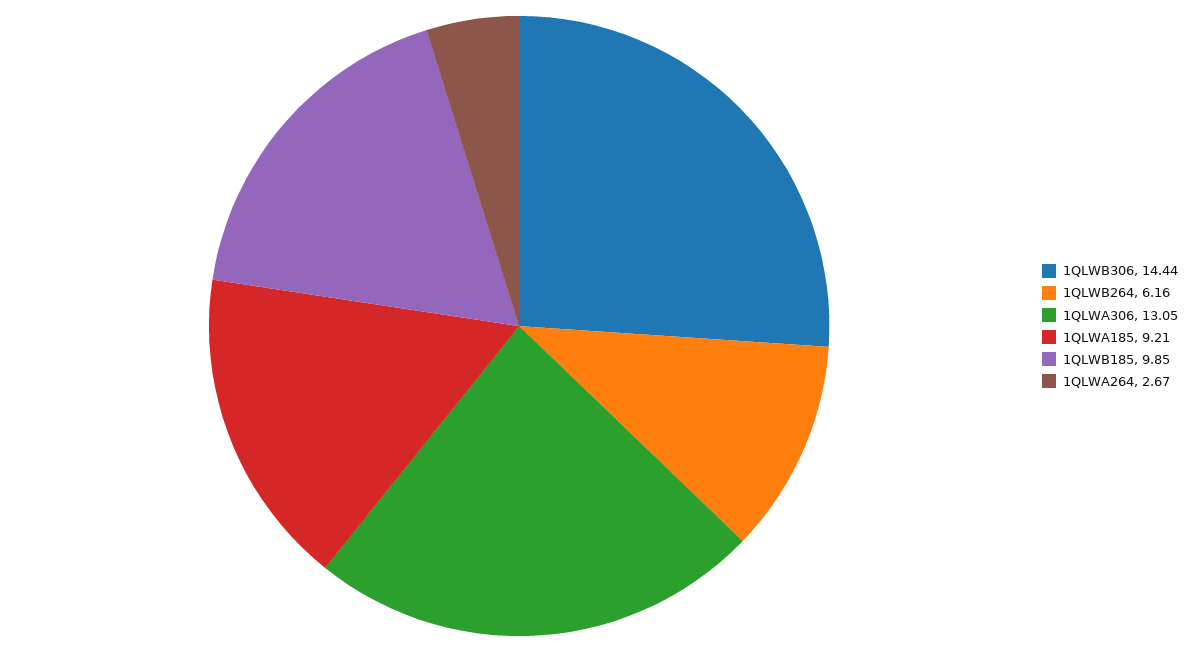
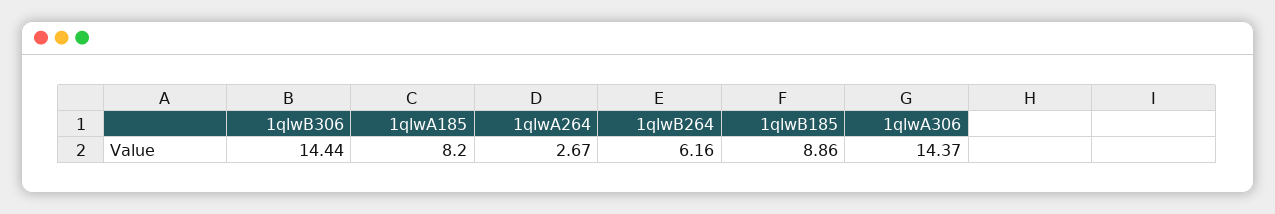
1QLWA306: 13.05 -> 14.37
1QLWA185: 9.21 -> 8.2
1QLWB185: 9.85 -> 8.86

